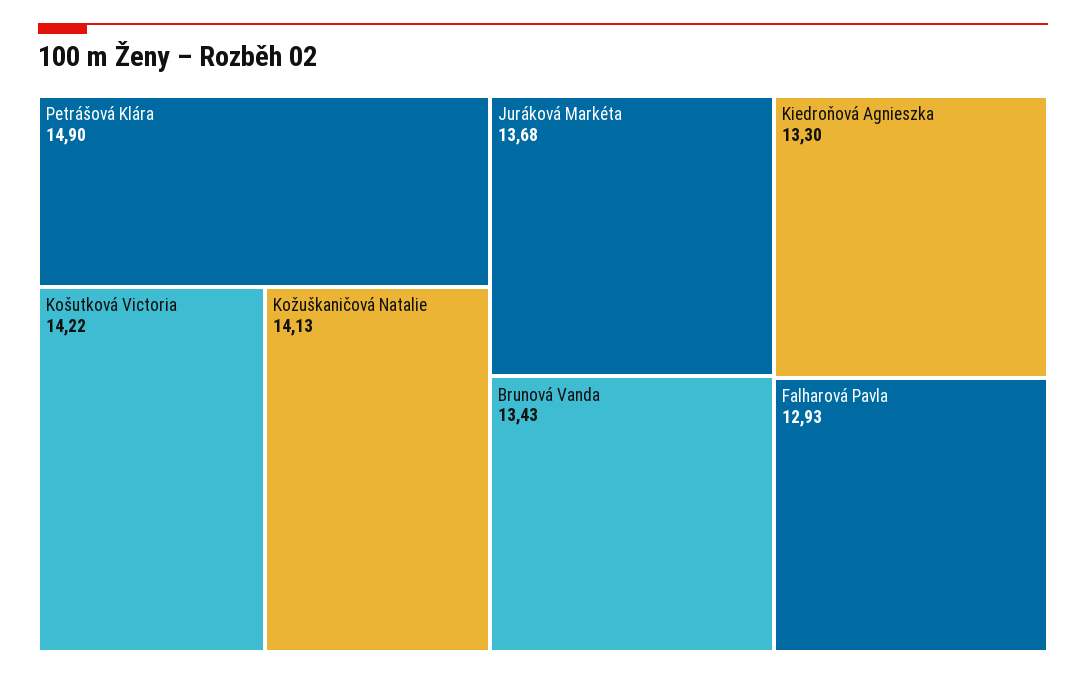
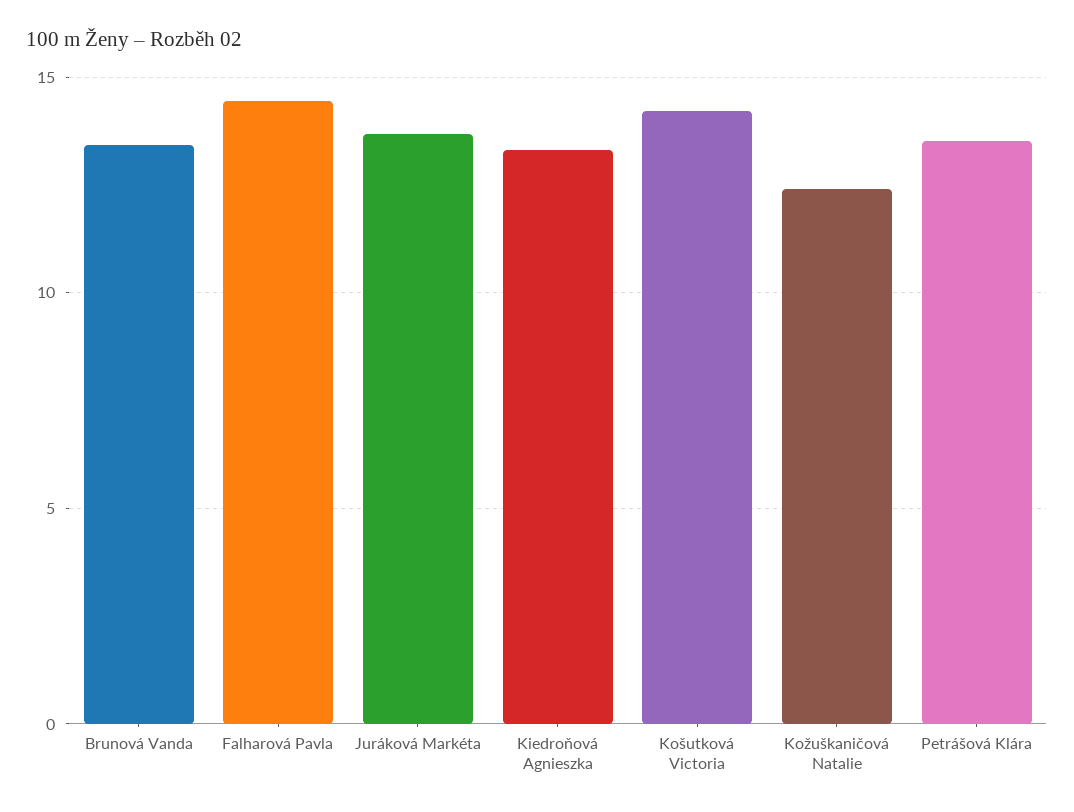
Petrášová Klára: 14.9 -> 13.5
Kožuškaničová Natalie: 14.13 -> 12.5
Falharová Pavla: 12.93 -> 14.5

